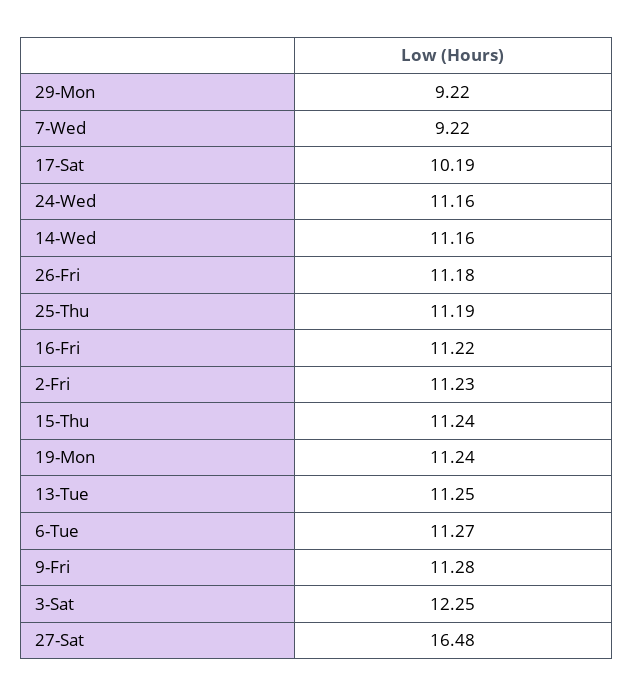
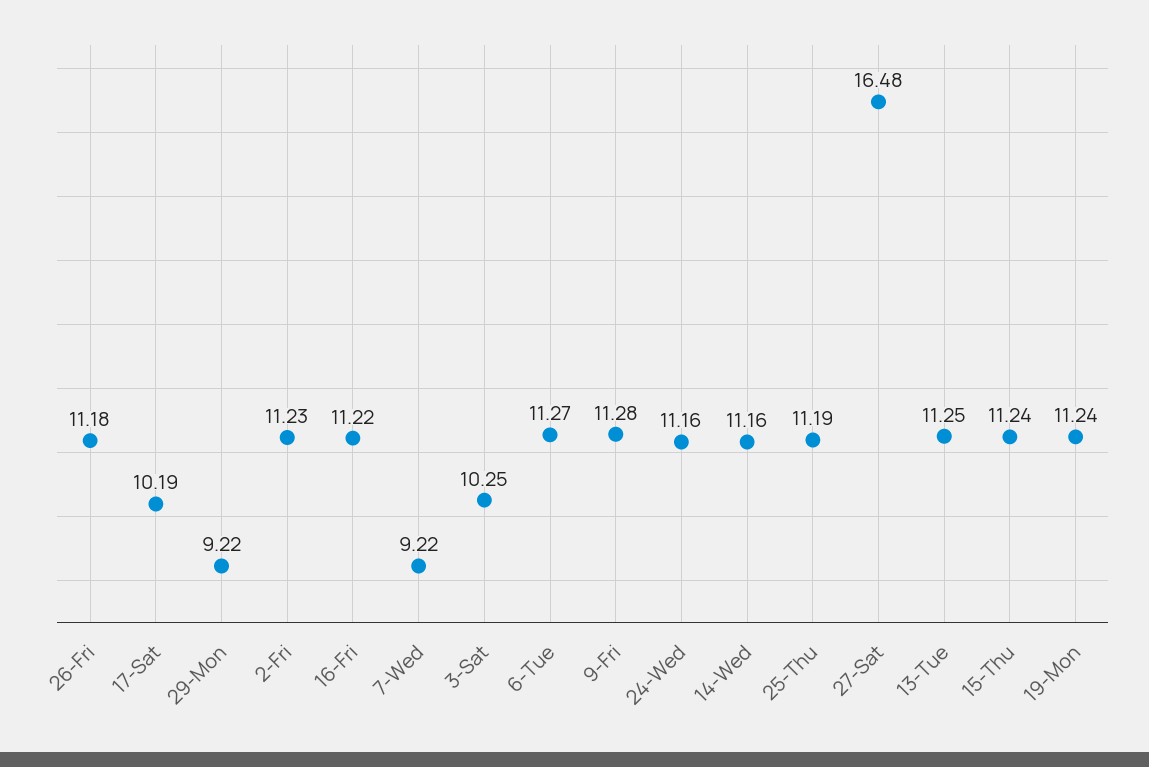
3-Sat: 12.25 -> 10.25

